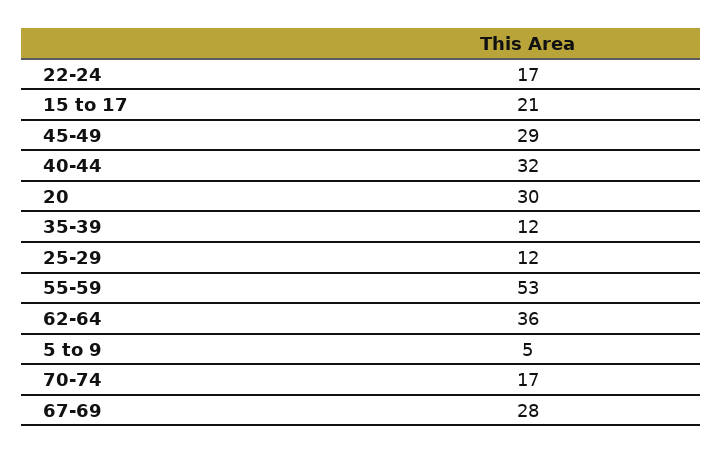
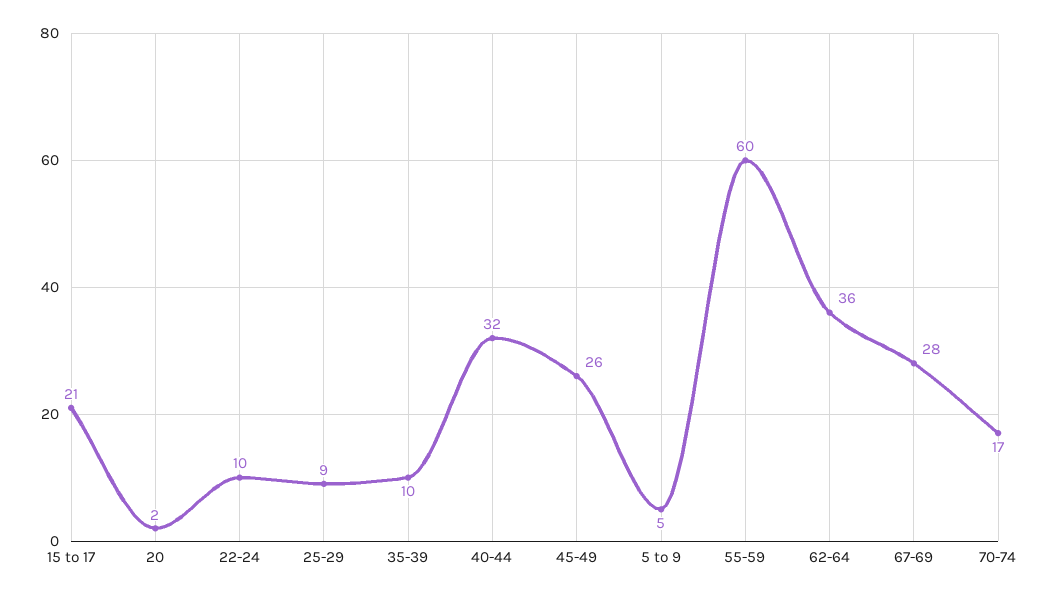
22-24: 17 -> 10
45-49: 29 -> 26
20: 30 -> 2
35-39: 12 -> 10
25-29: 12 -> 9
55-59: 53 -> 60

